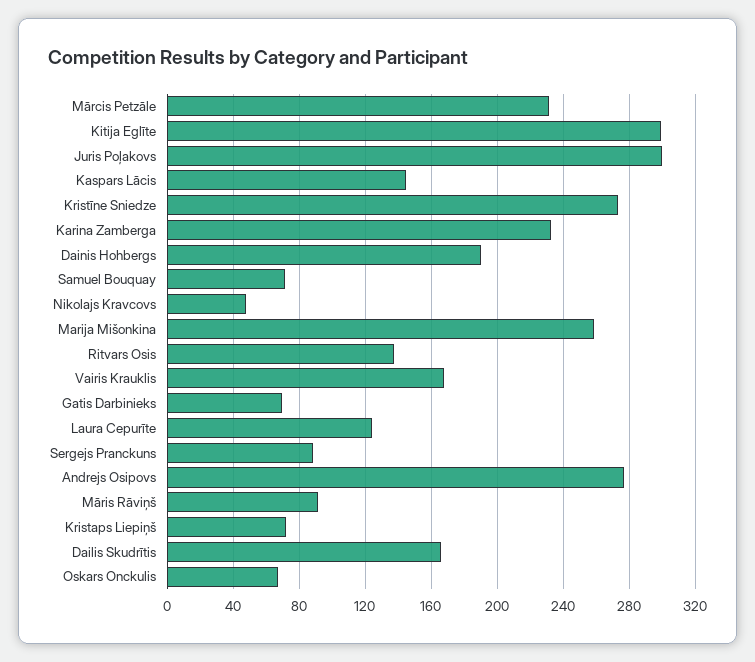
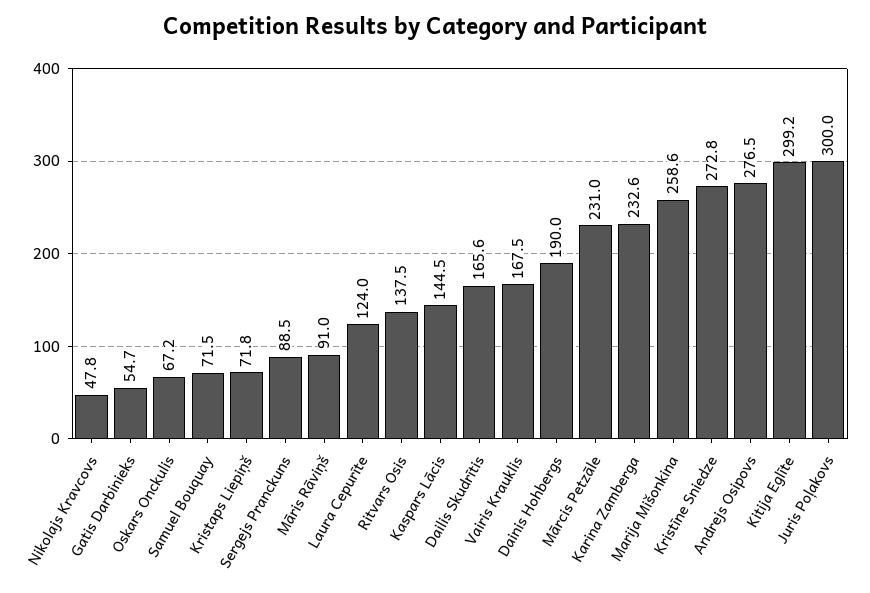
Gatis Darbinieks: 70 -> 54.7

